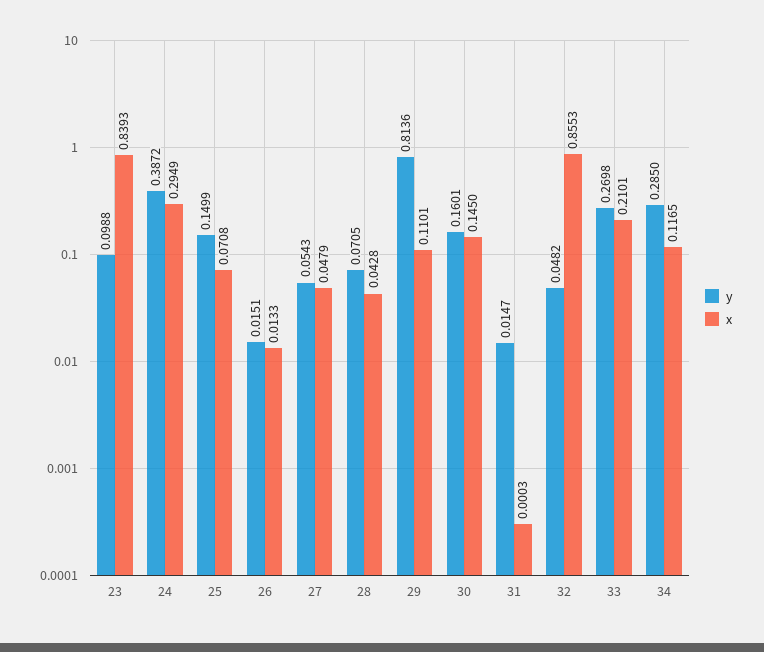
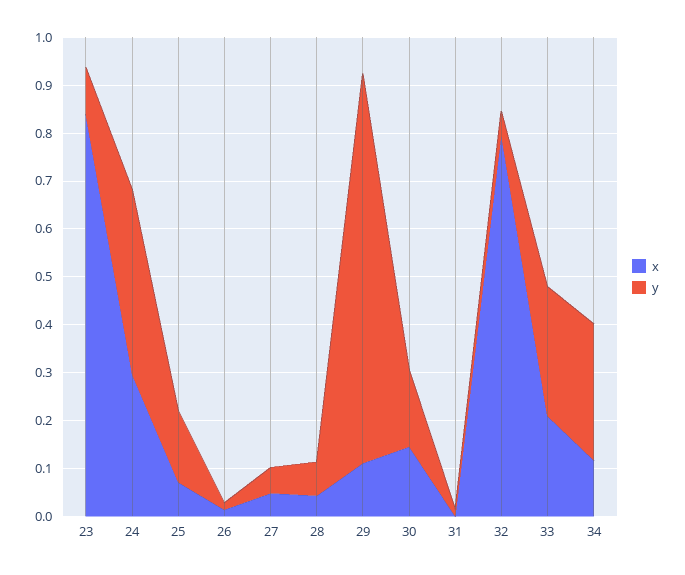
x, 32: 0.8553 -> 0.8

